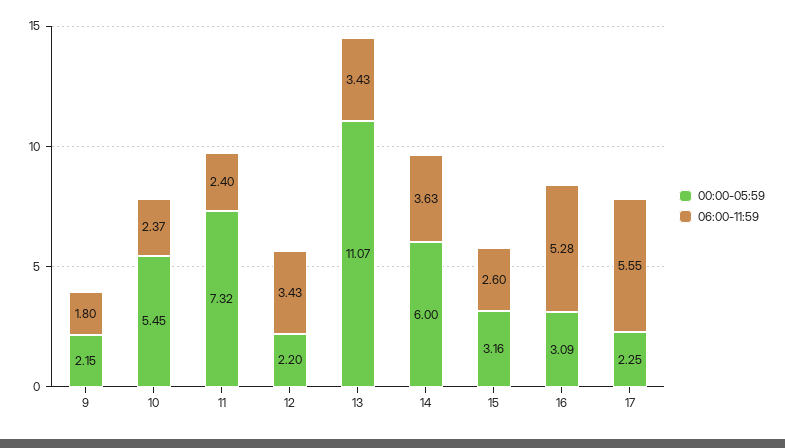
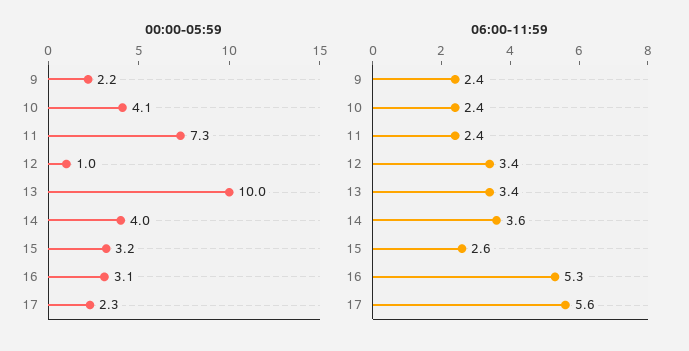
06:00-11:59, 9: 1.8 -> 2.4
00:00-05:59, 10: 5.45 -> 4.1
00:00-05:59, 12: 2.2 -> 1
00:00-05:59, 13: 11.07 -> 10
00:00-05:59, 14: 6 -> 4

